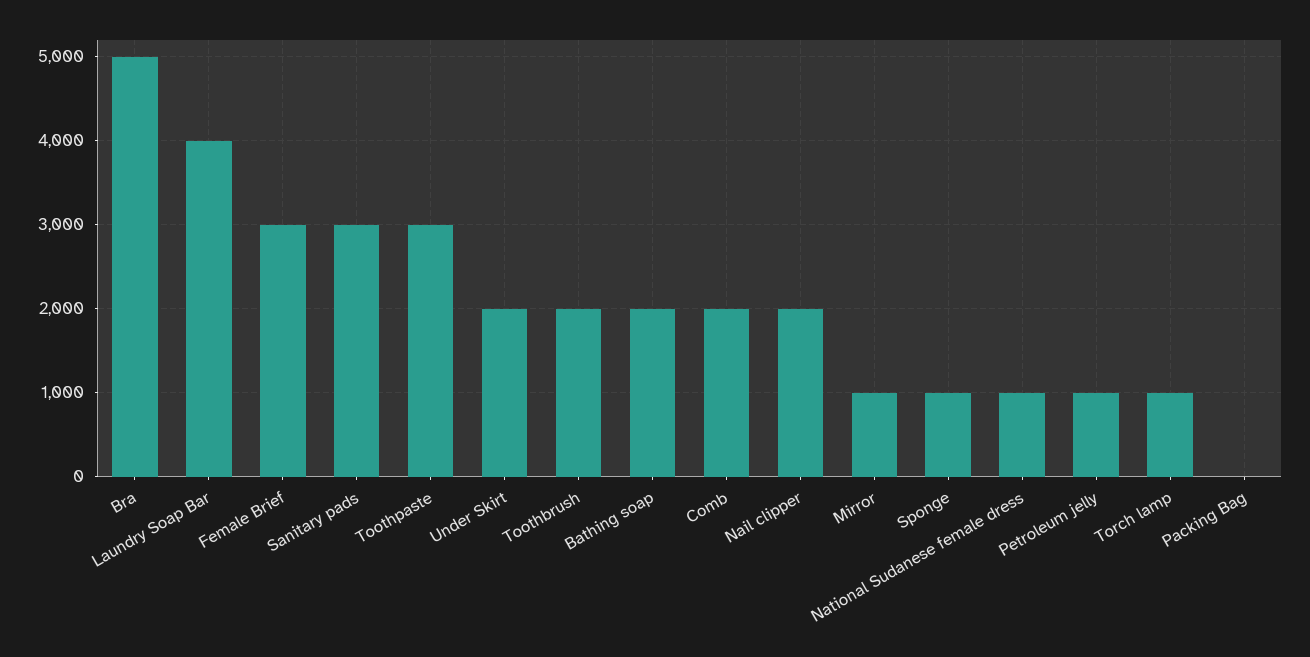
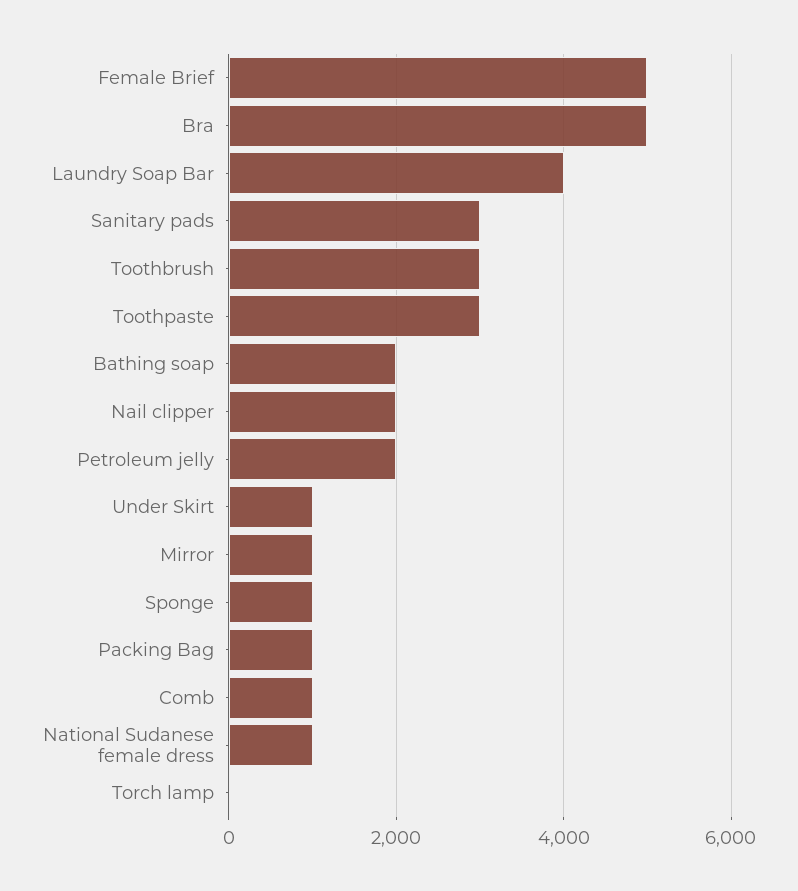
Female Brief: 3000 -> 5000
Under Skirt: 2000 -> 1000
Toothbrush: 2000 -> 3000
Comb: 2000 -> 1000
Petroleum jelly: 1000 -> 2000
Torch lamp: 1000 -> 0
Packing Bag: 0 -> 1000

